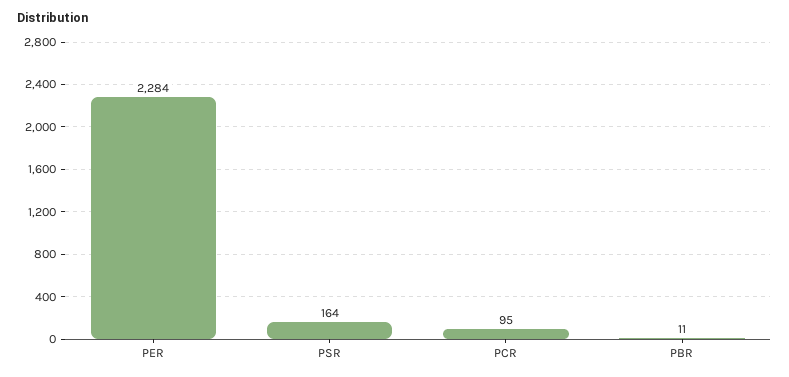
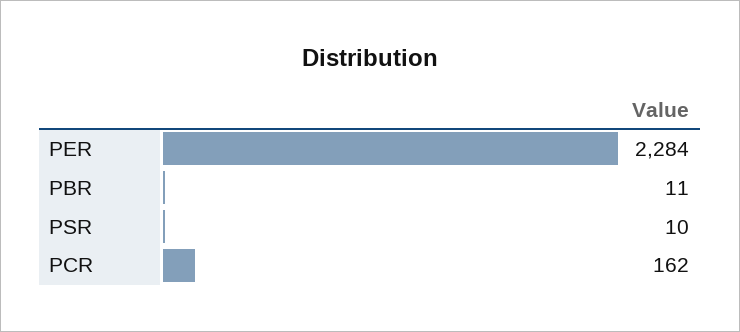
PSR: 164 -> 10
PCR: 95 -> 162

